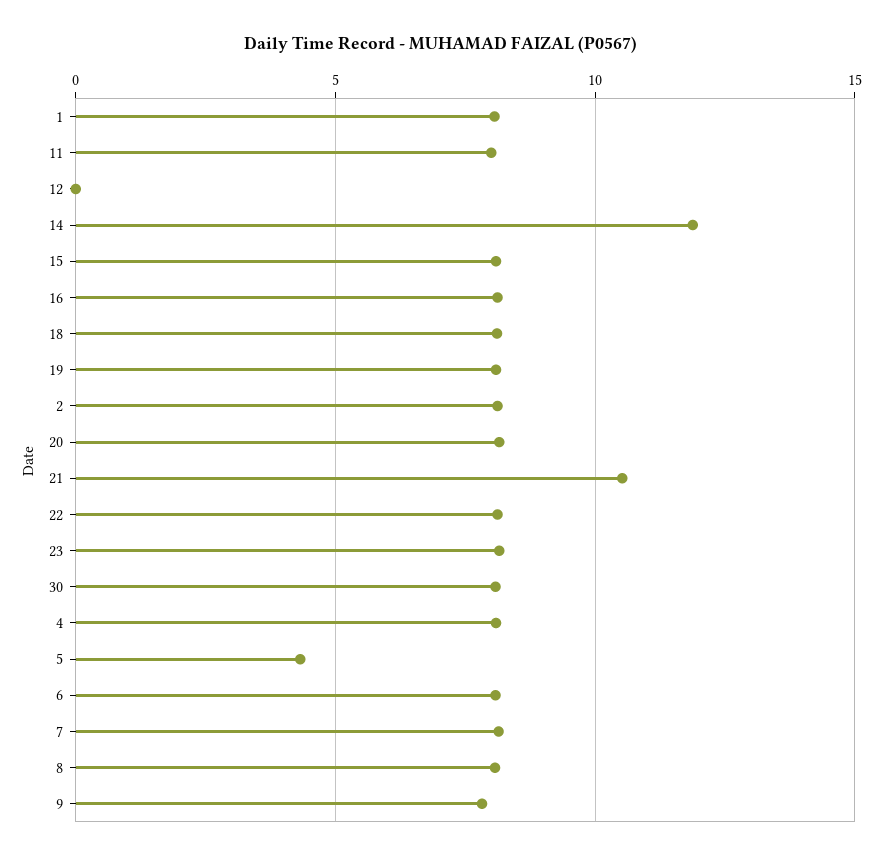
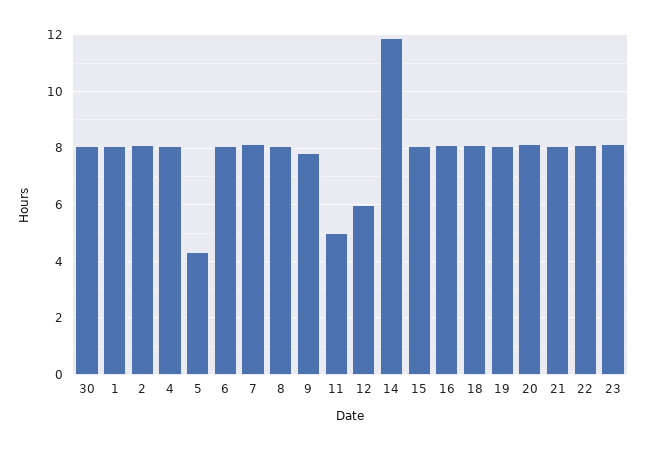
11: 8 -> 5
12: 0 -> 6
21: 10.5 -> 8

